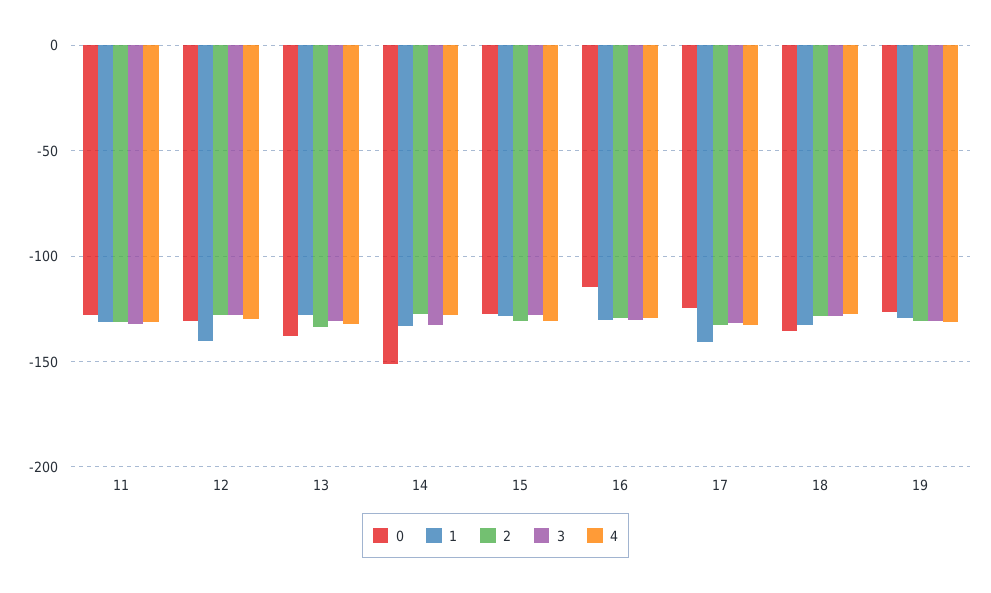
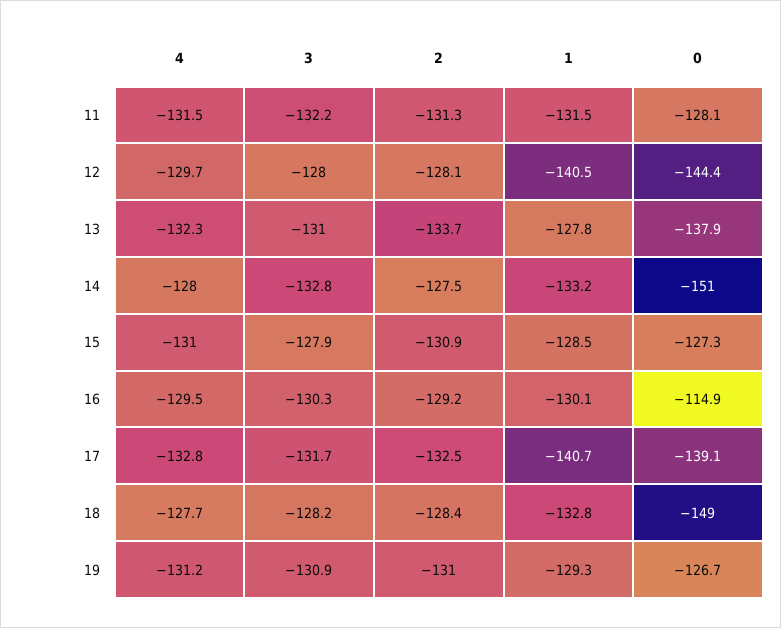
0, 12: -130 -> -144.4
0, 17: -125 -> -139.1
0, 18: -135 -> -149

